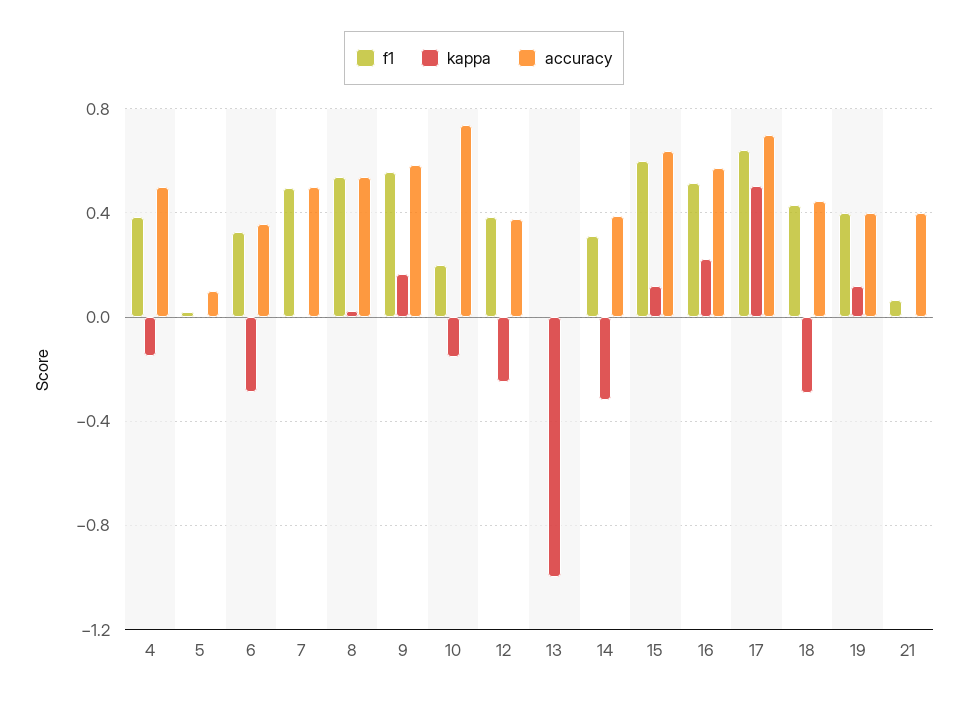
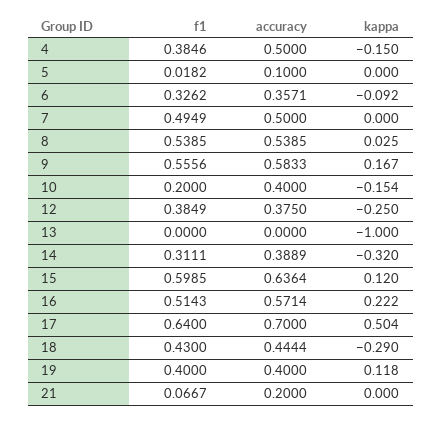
kappa, 6: -0.3 -> -0.092
accuracy, 10: 0.75 -> 0.4
accuracy, 21: 0.4 -> 0.2

